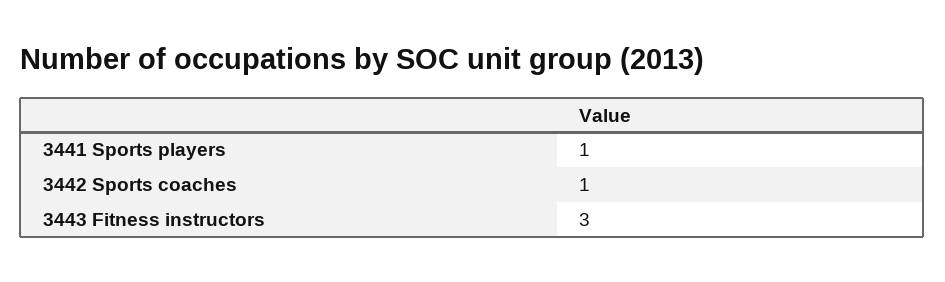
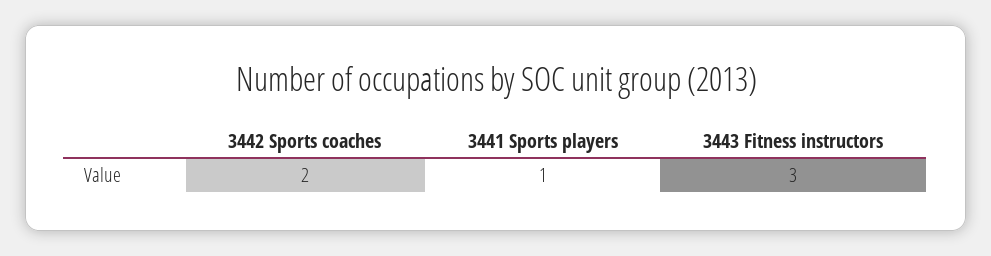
3442 Sports coaches: 1 -> 2

